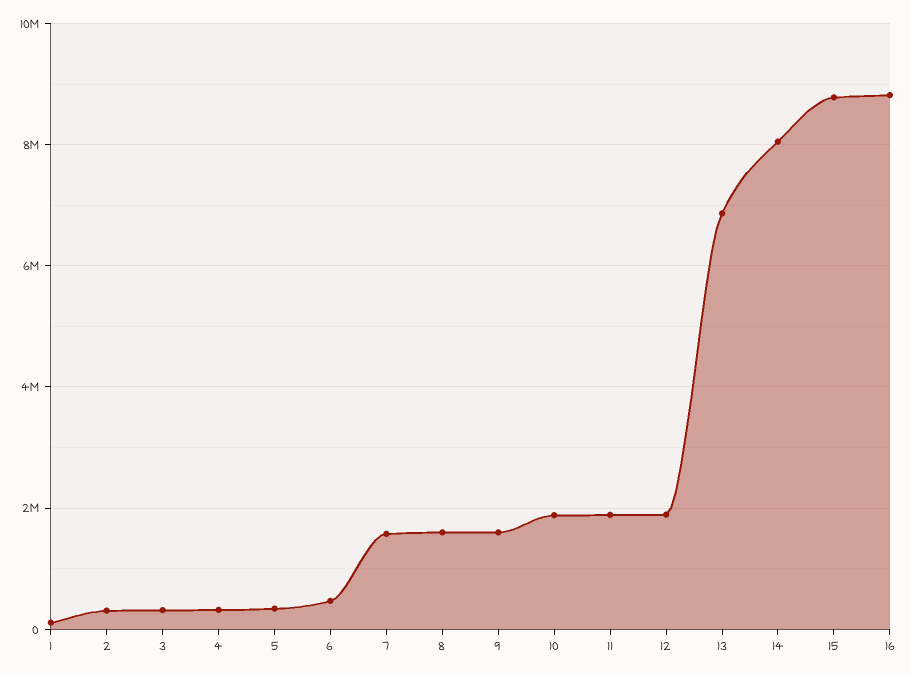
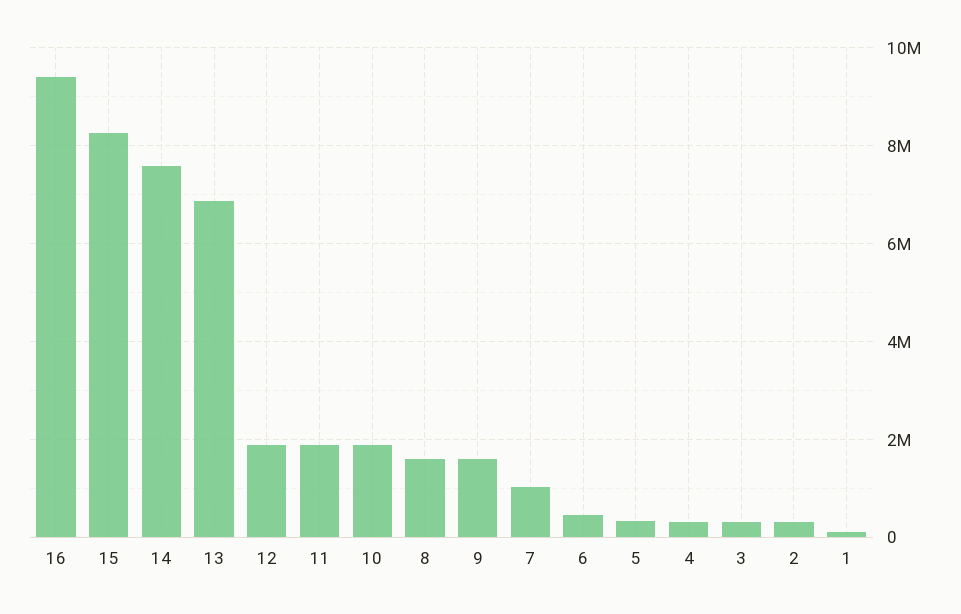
7: 1600000 -> 1000000
14: 8000000 -> 7600000
15: 8800000 -> 8200000
16: 8800000 -> 9400000

